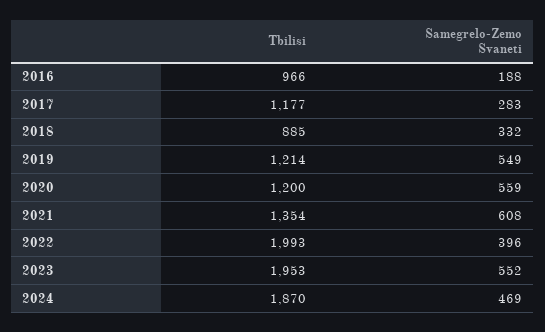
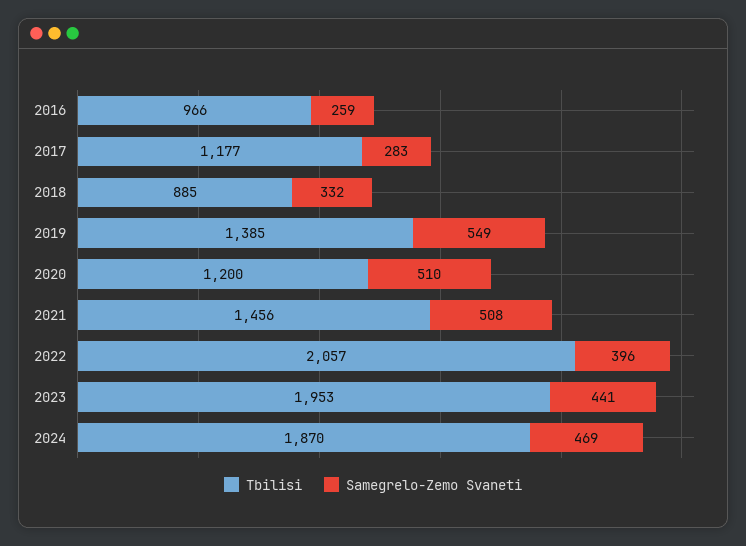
Samegrelo-Zemo Svaneti, 2016: 188 -> 259
Tbilisi, 2019: 1214 -> 1385
Samegrelo-Zemo Svaneti, 2020: 559 -> 510
Tbilisi, 2021: 1354 -> 1456
Samegrelo-Zemo Svaneti, 2021: 608 -> 508
Tbilisi, 2022: 1993 -> 2057
Samegrelo-Zemo Svaneti, 2023: 552 -> 441

